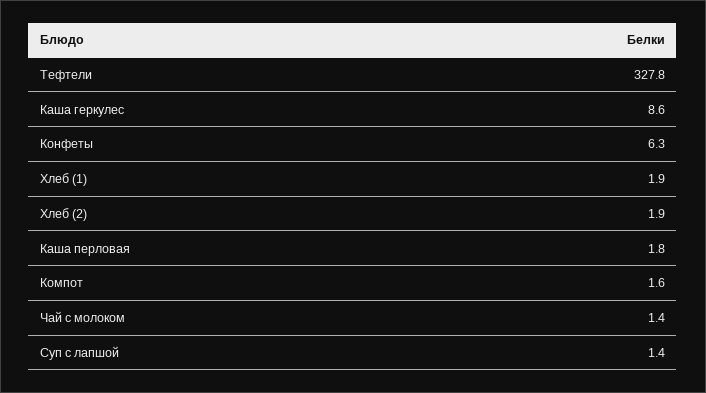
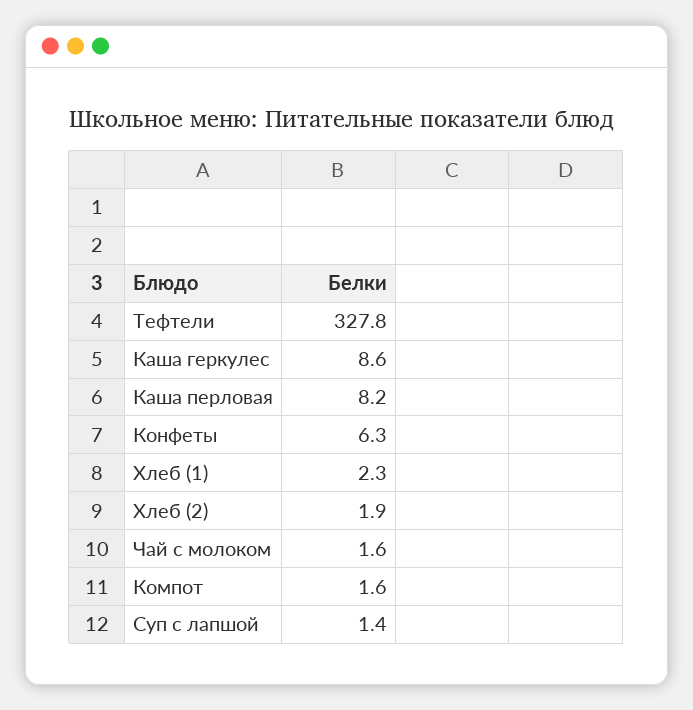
Хлеб (1): 1.9 -> 2.3
Каша перловая: 1.8 -> 8.2
Чай с молоком: 1.4 -> 1.6

